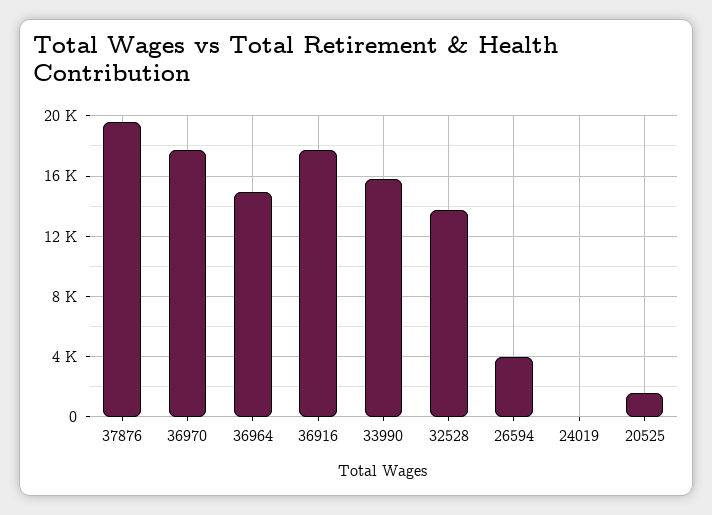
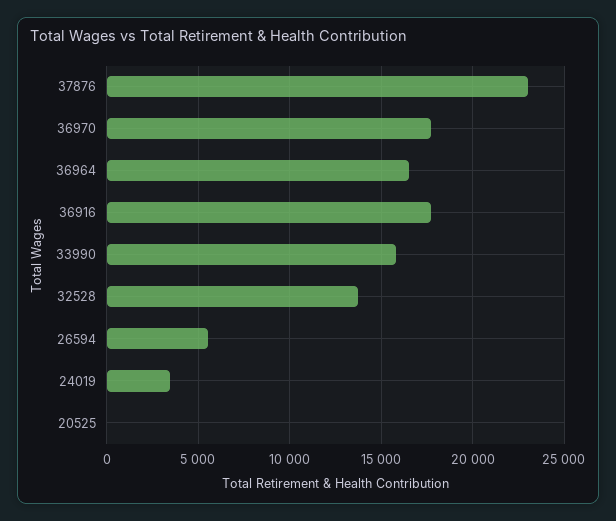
37876: 19500 -> 23000
36964: 15000 -> 16500
26594: 4000 -> 5500
24019: 0 -> 3500
20525: 1500 -> 0

